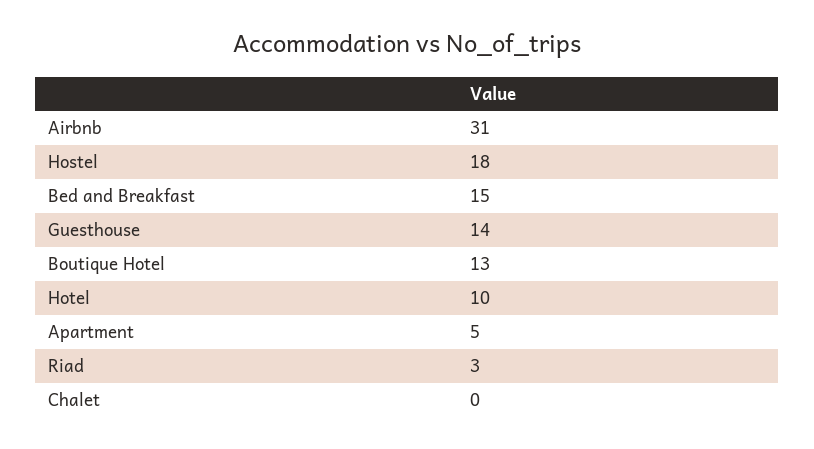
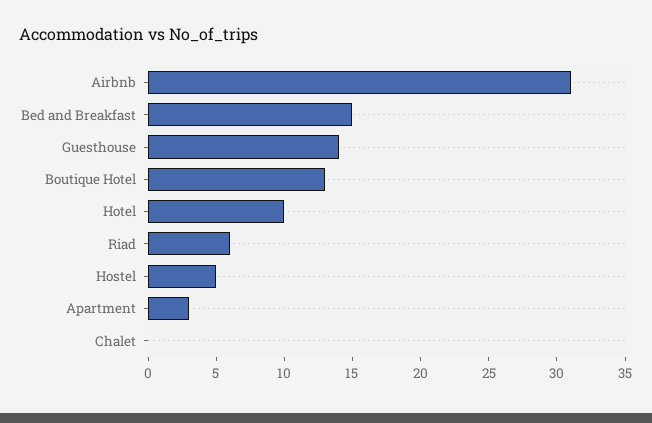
Hostel: 18 -> 5
Apartment: 5 -> 3
Riad: 3 -> 6

